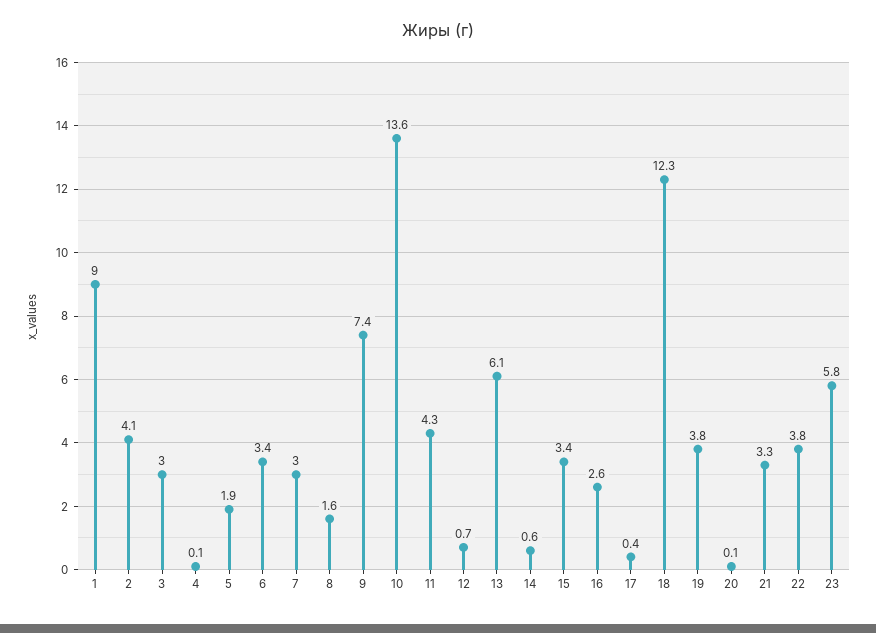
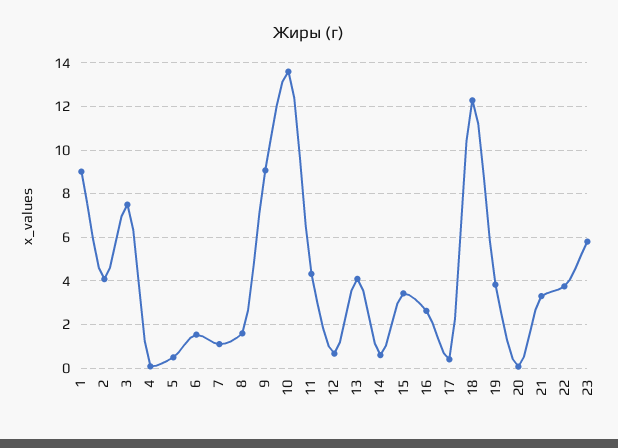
3: 3 -> 7.5
5: 1.9 -> 0.5
6: 3.4 -> 1.5
7: 3 -> 1
9: 7.4 -> 9
13: 6.1 -> 4

